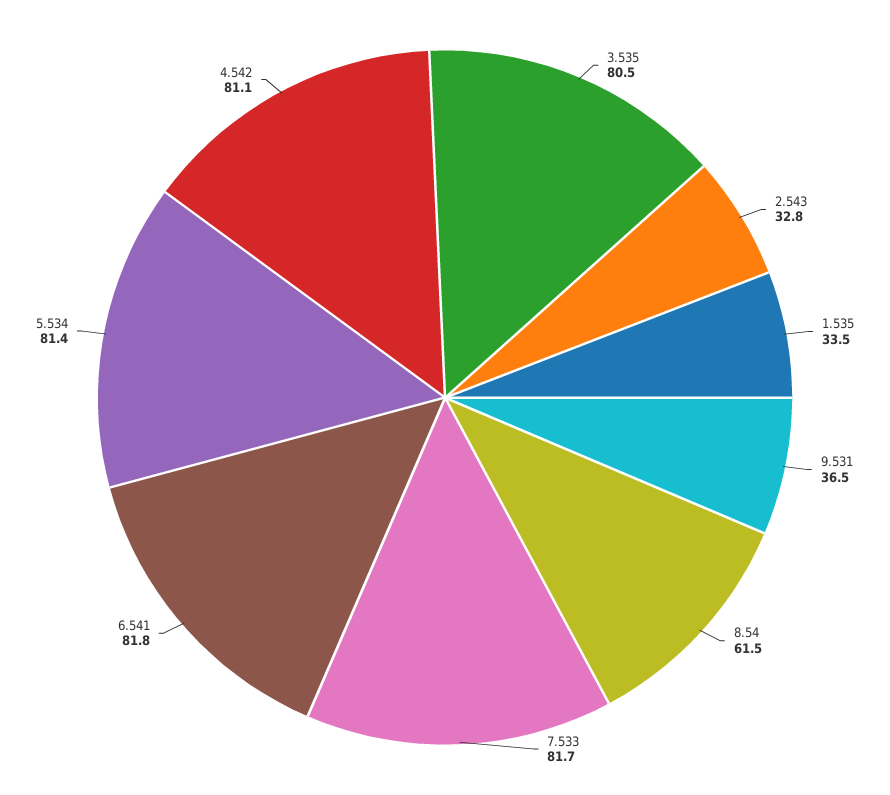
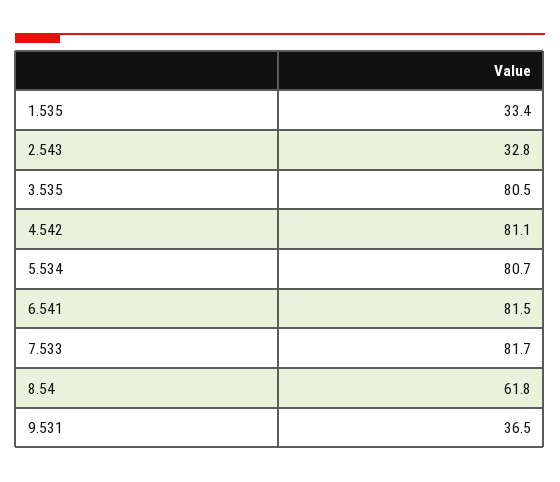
1.535: 33.5 -> 33.4
8.54: 61.5 -> 61.8
6.541: 81.8 -> 81.5
5.534: 81.4 -> 80.7

